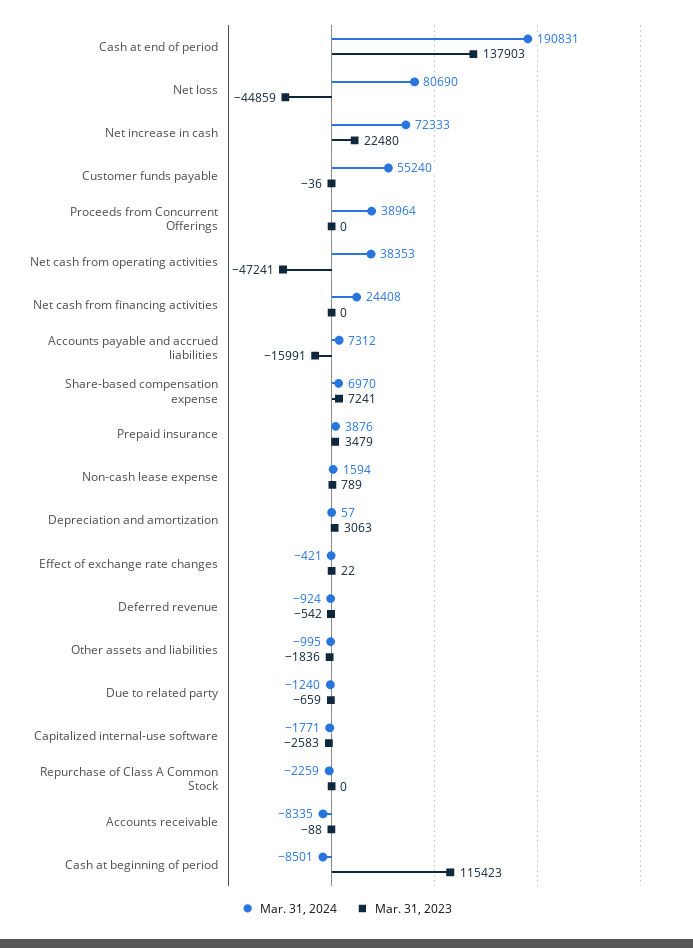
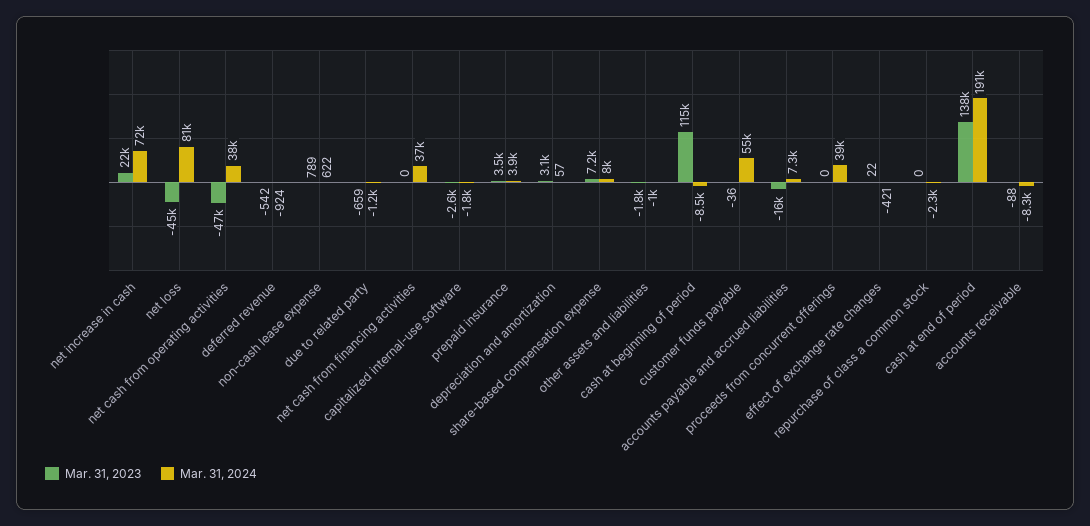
Mar. 31, 2024, Net cash from financing activities: 24408 -> 37000
Mar. 31, 2024, Share-based compensation expense: 6970 -> 8000
Mar. 31, 2024, Non-cash lease expense: 1594 -> 622

